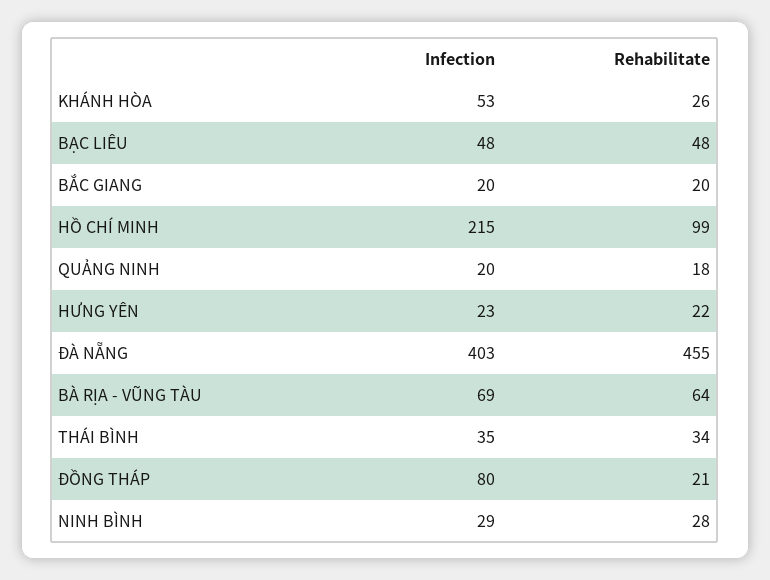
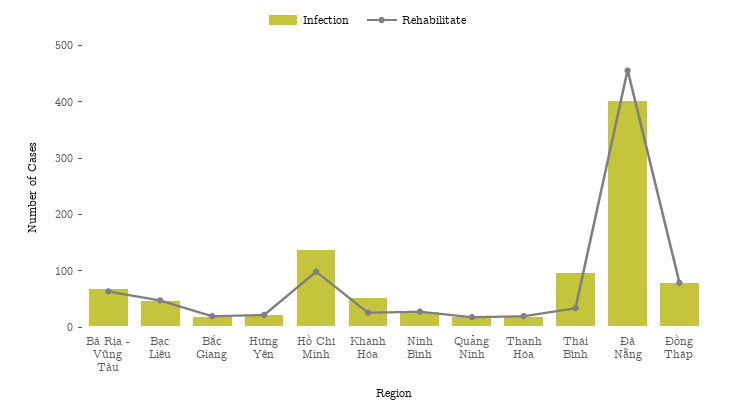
Infection, HỒ CHÍ MINH: 215 -> 140
Infection, THÁI BÌNH: 35 -> 100
Rehabilitate, ĐỒNG THÁP: 21 -> 80
Infection, Thanh Hóa: none -> 20
Rehabilitate, Thanh Hóa: none -> 20

